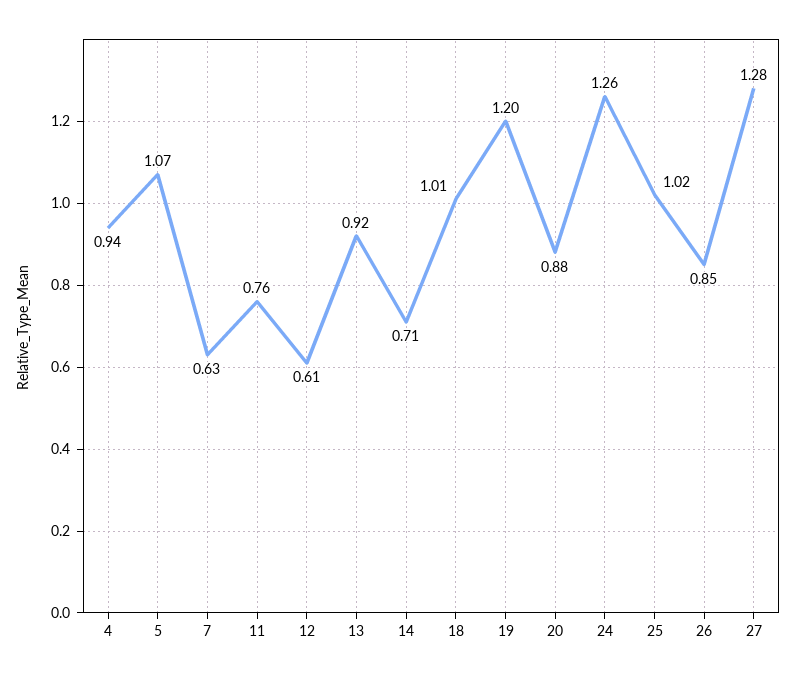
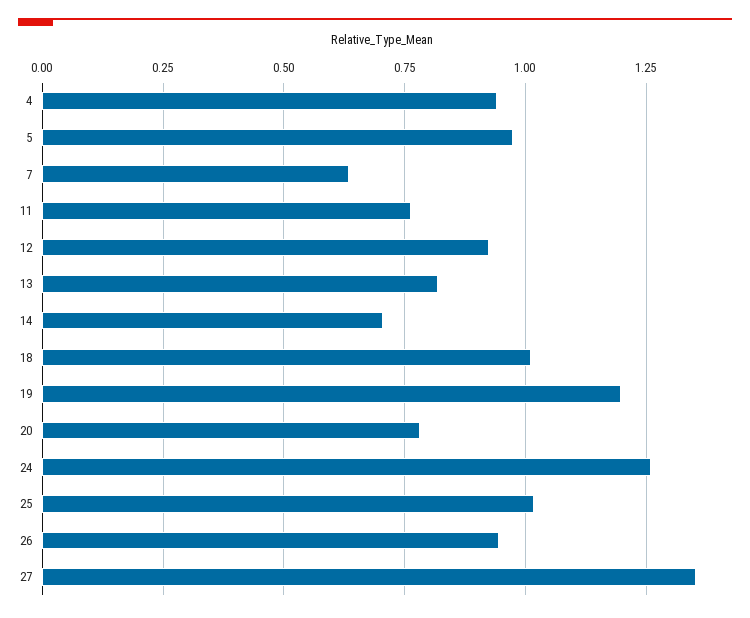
5: 1.07 -> 0.975
12: 0.61 -> 0.925
13: 0.92 -> 0.825
20: 0.88 -> 0.775
26: 0.85 -> 0.95
27: 1.28 -> 1.35

